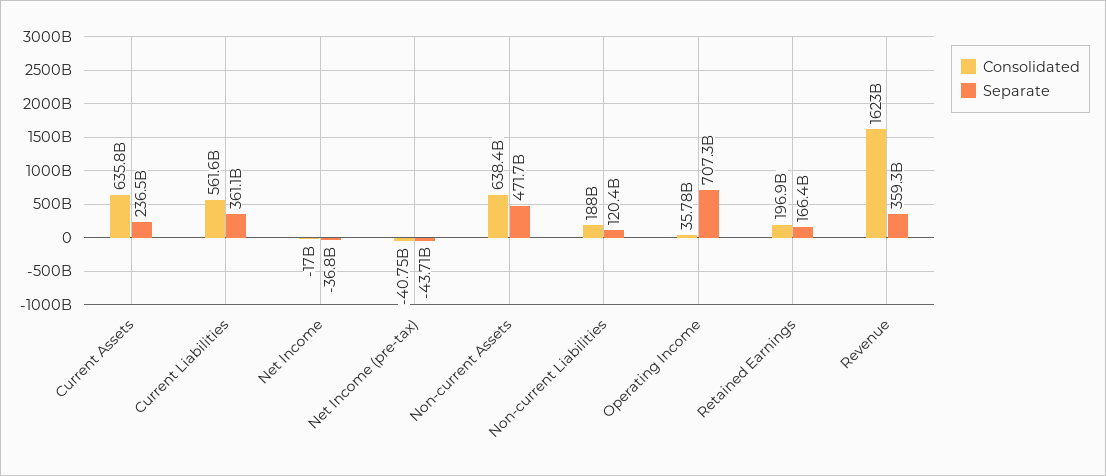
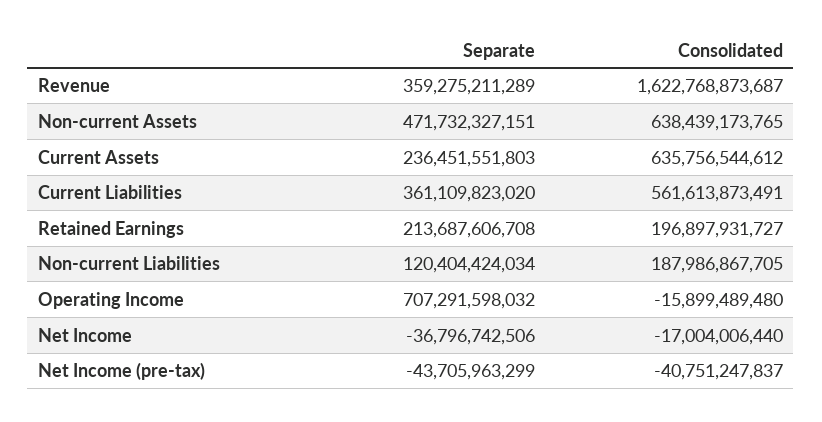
Consolidated, Operating Income: 35780000000 -> -15899489480
Separate, Retained Earnings: 166400000000 -> 213687606708

